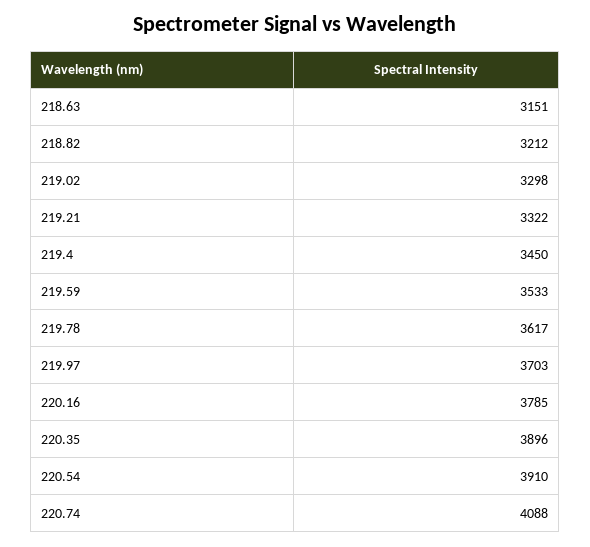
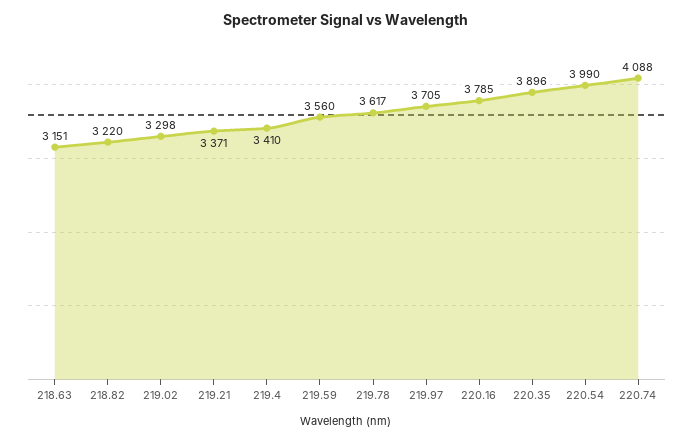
218.82: 3212 -> 3220
219.21: 3322 -> 3371
219.4: 3450 -> 3410
219.59: 3533 -> 3560
219.97: 3703 -> 3705
220.54: 3910 -> 3990

